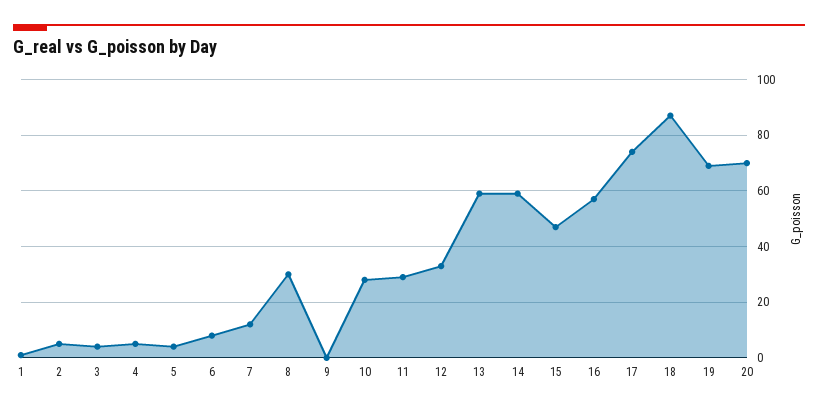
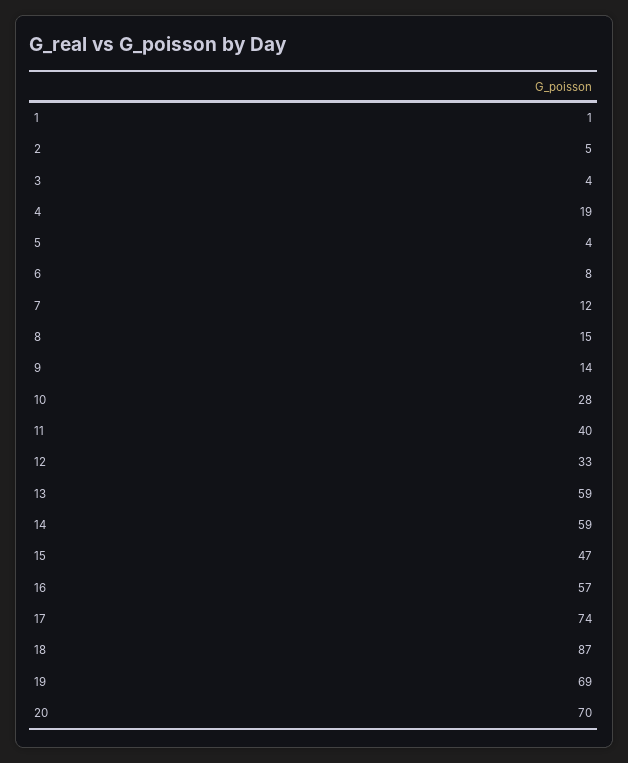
4: 5 -> 19
8: 30 -> 15
9: 0 -> 14
11: 30 -> 40

